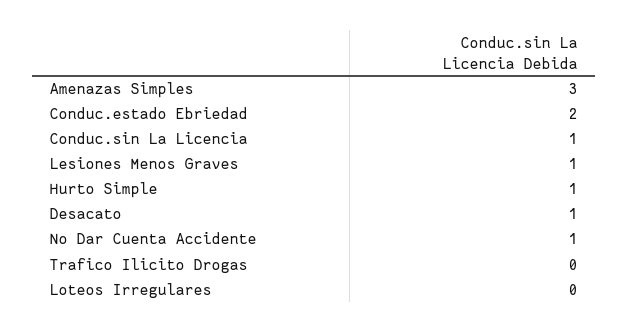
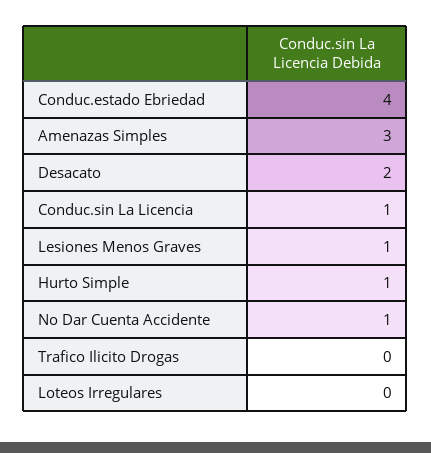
Conduc.estado Ebriedad: 2 -> 4
Desacato: 1 -> 2

